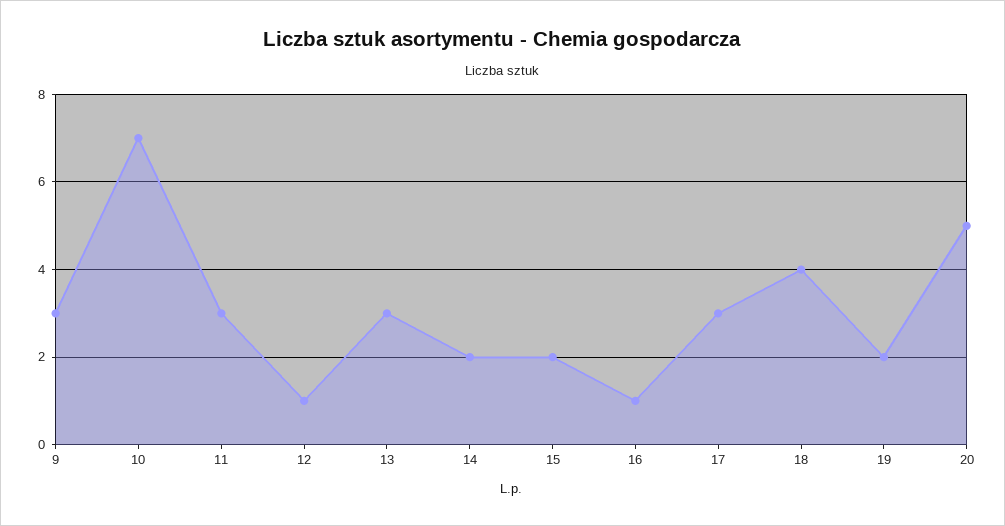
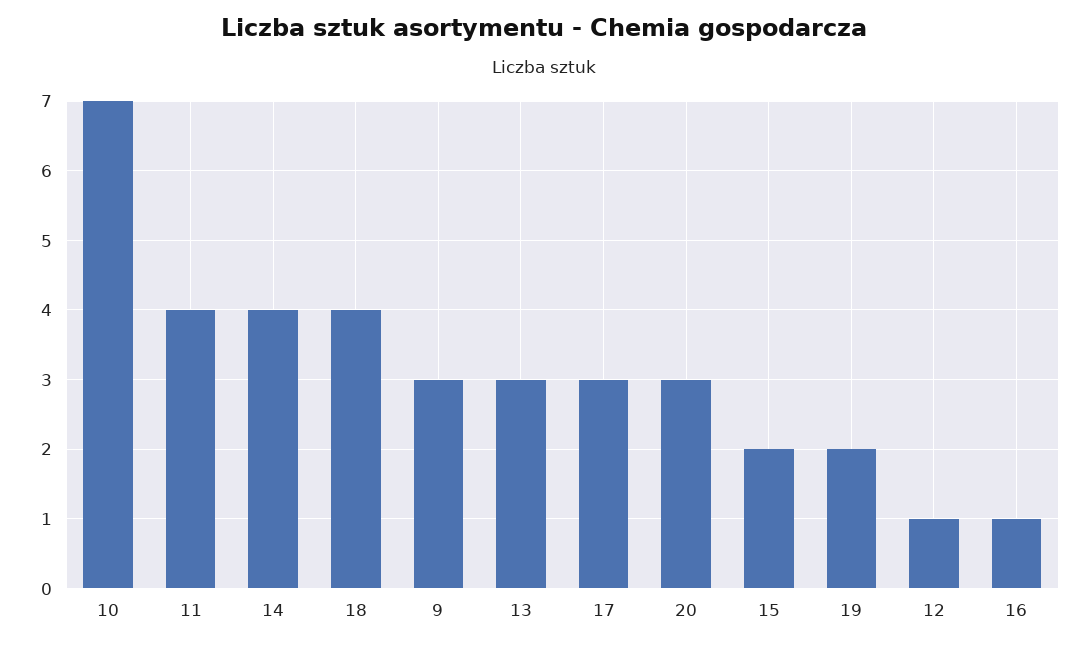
11: 3 -> 4
14: 2 -> 4
20: 5 -> 3

